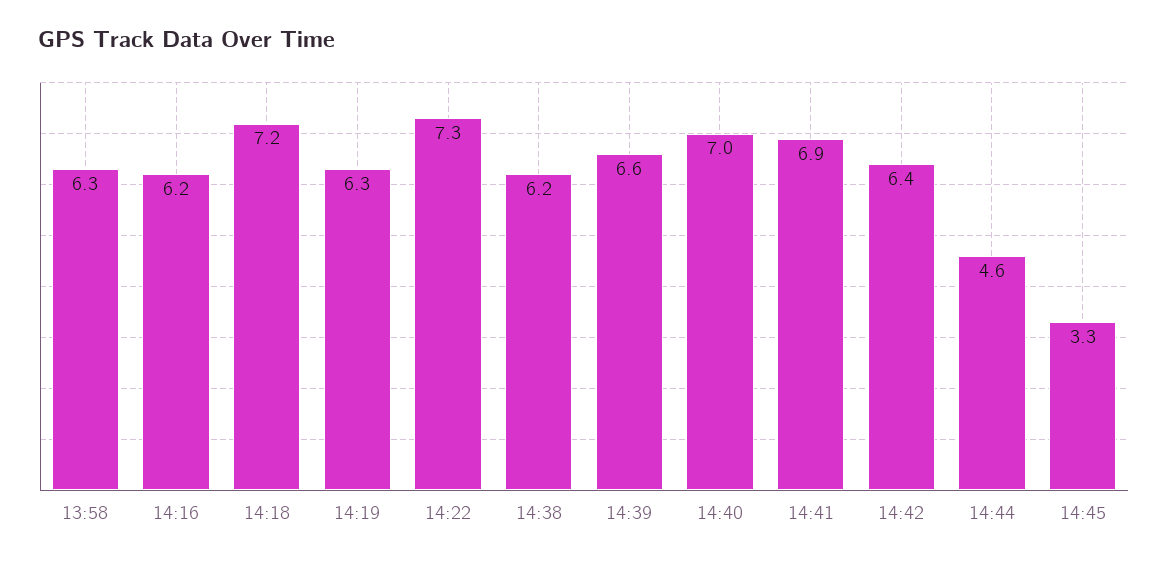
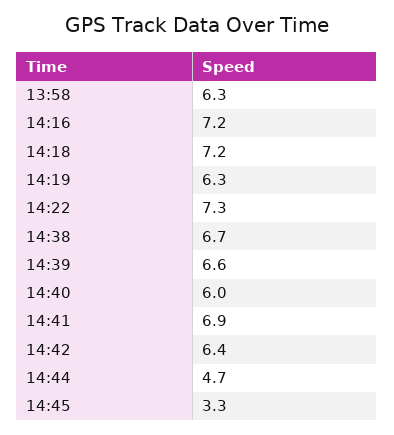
14:16: 6.2 -> 7.2
14:38: 6.2 -> 6.7
14:40: 7 -> 6
14:44: 4.6 -> 4.7

